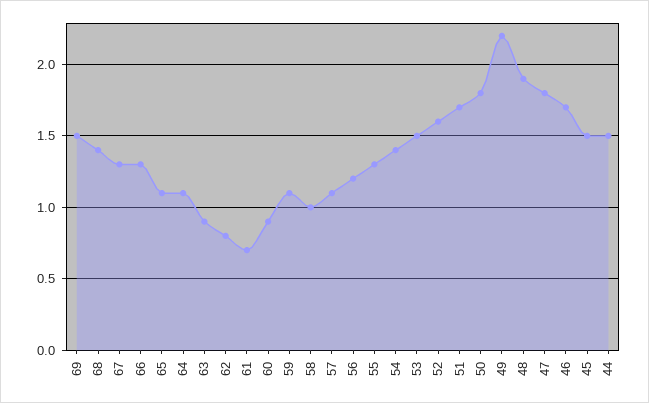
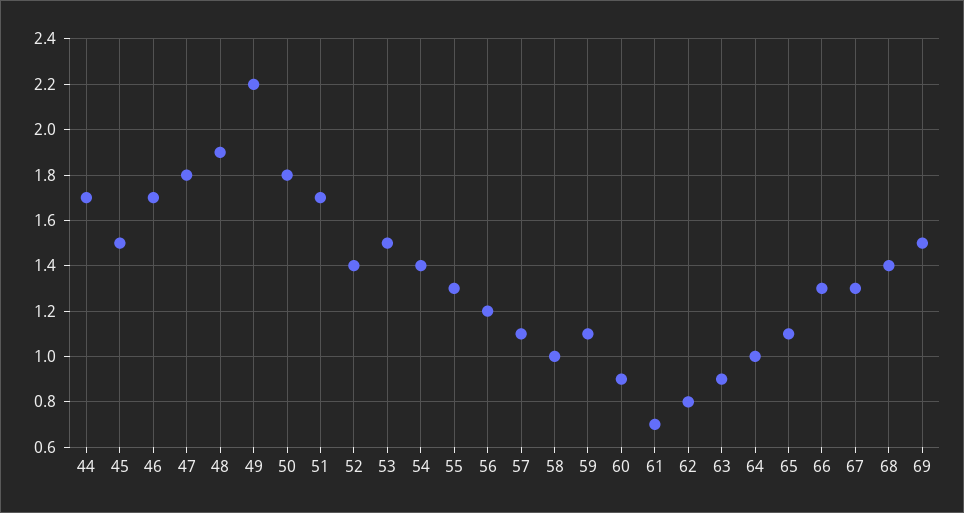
64: 1.1 -> 1
52: 1.6 -> 1.4
44: 1.5 -> 1.7

